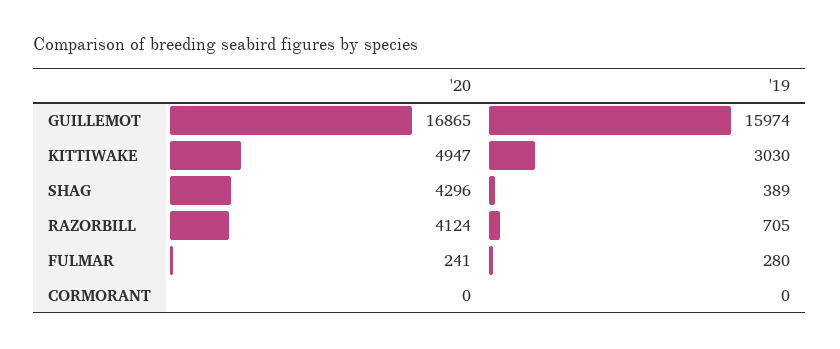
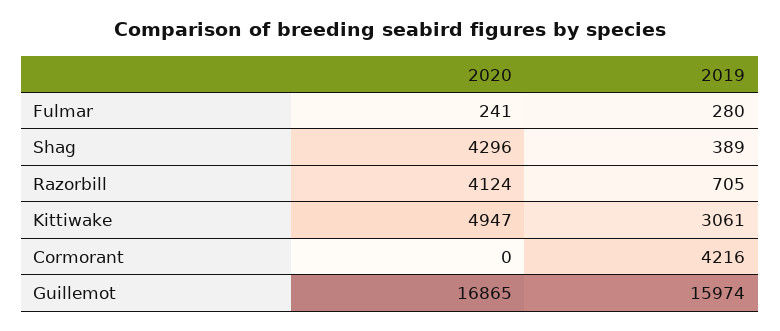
'19, KITTIWAKE: 3030 -> 3061
'19, CORMORANT: 0 -> 4216

